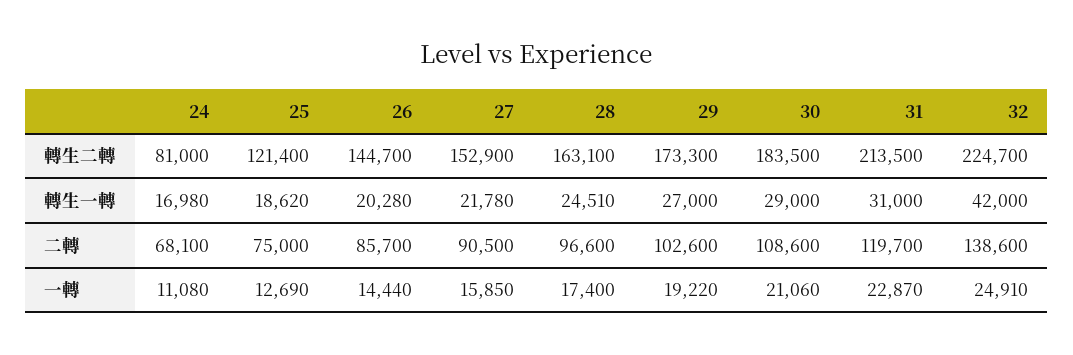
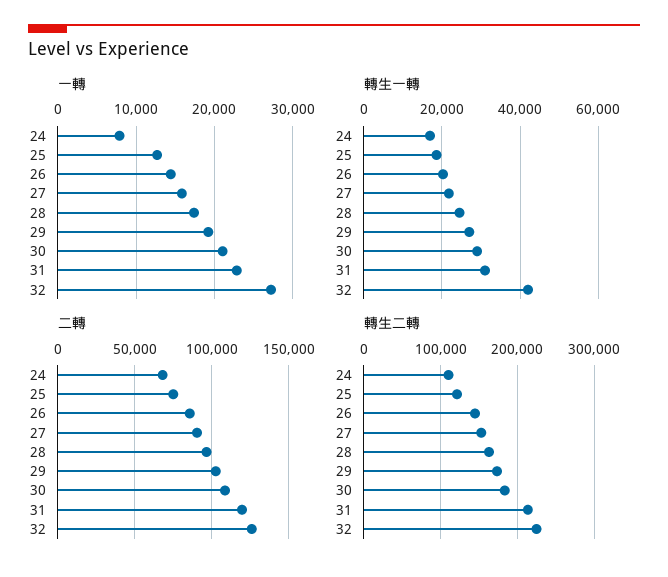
轉生二轉, 24: 81000 -> 110000
二轉, 32: 138600 -> 125000
一轉, 24: 11080 -> 8000
一轉, 32: 24910 -> 27000

